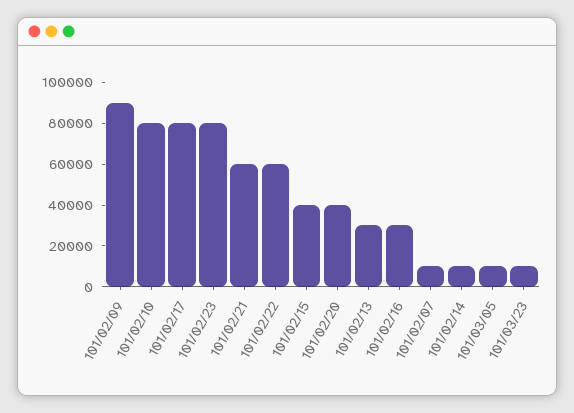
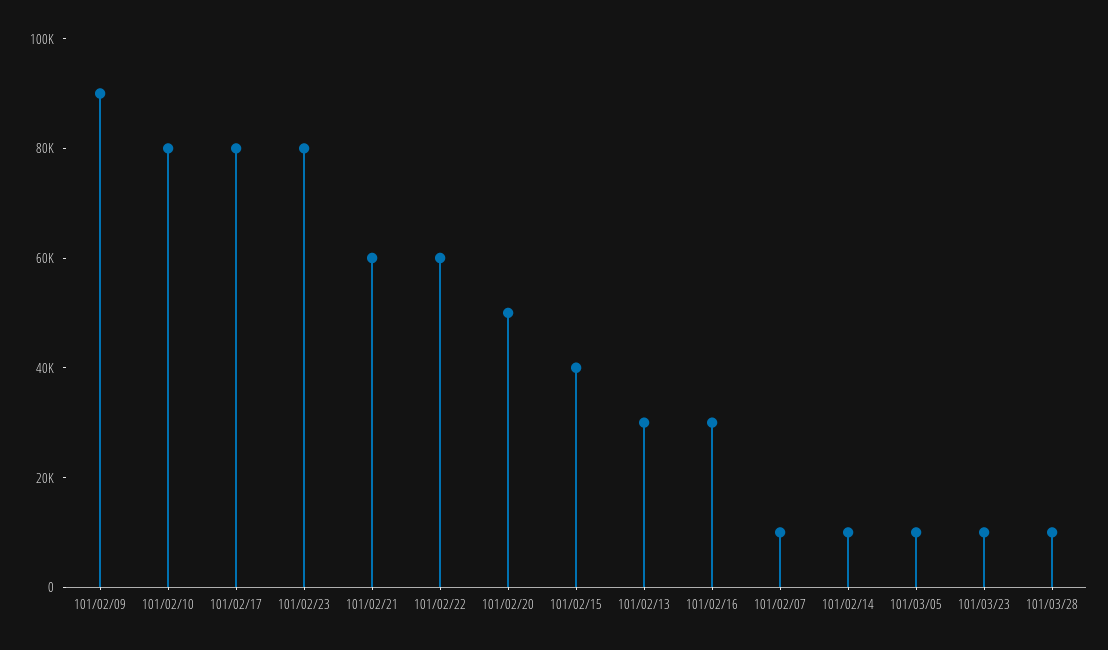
101/02/20: 40000 -> 50000
101/03/28: none -> 10000

